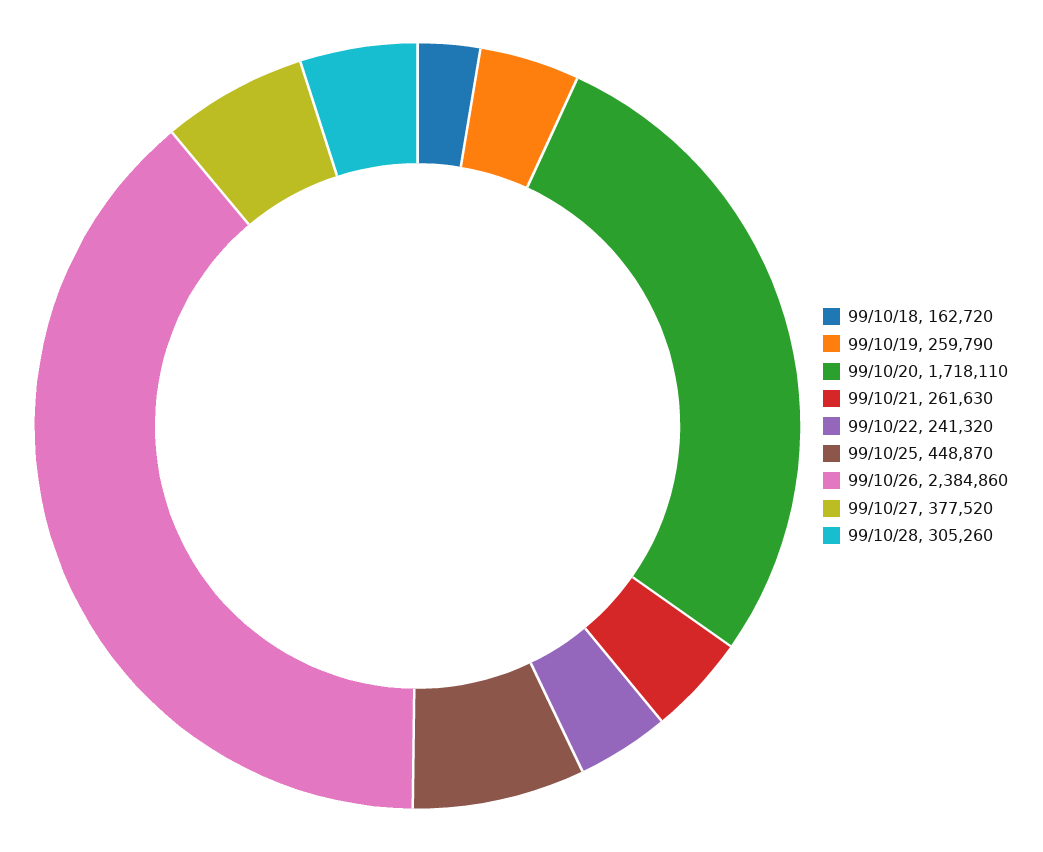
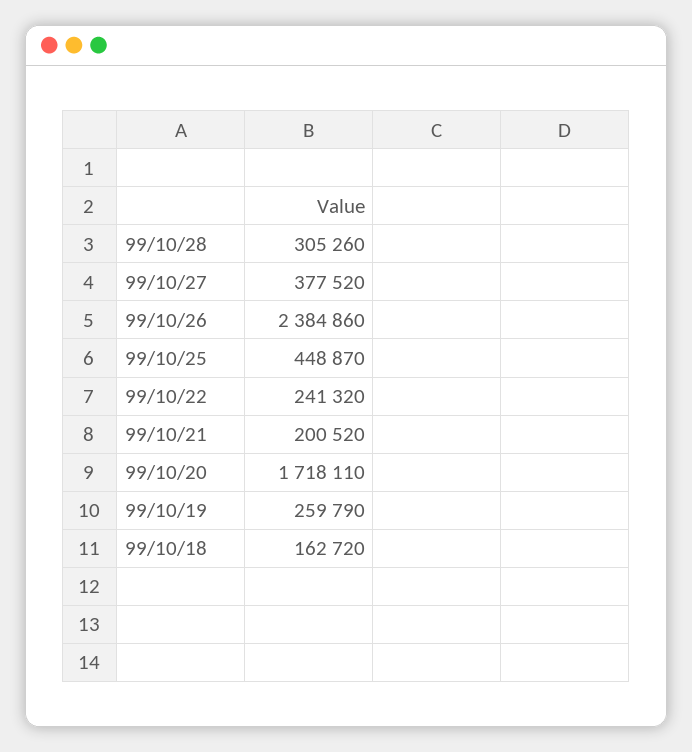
99/10/21: 261630 -> 200520

